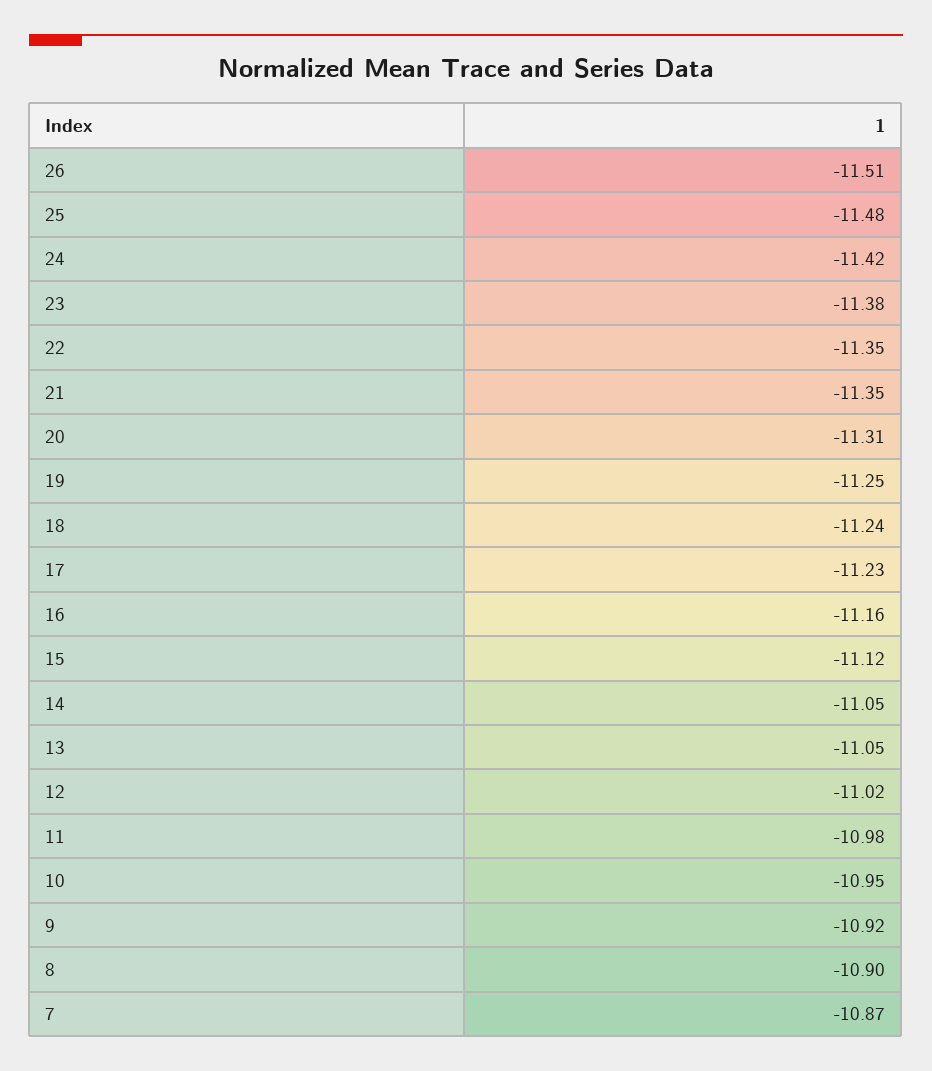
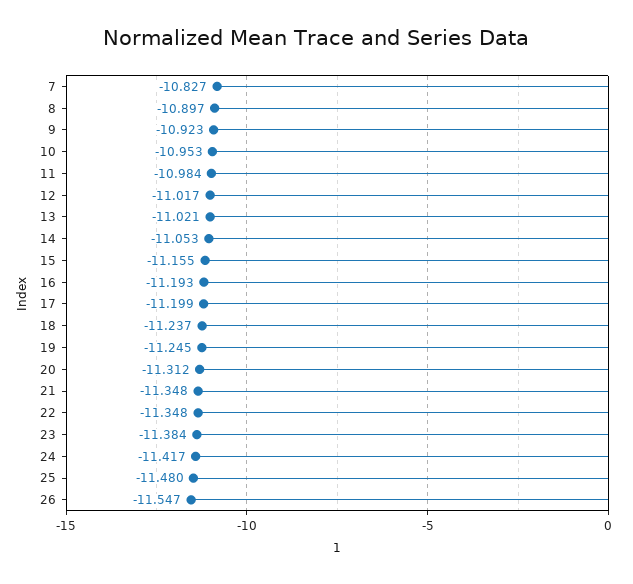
26: -11.51 -> -11.547
17: -11.23 -> -11.199
16: -11.16 -> -11.193
15: -11.12 -> -11.155
13: -11.05 -> -11.021
7: -10.87 -> -10.827

